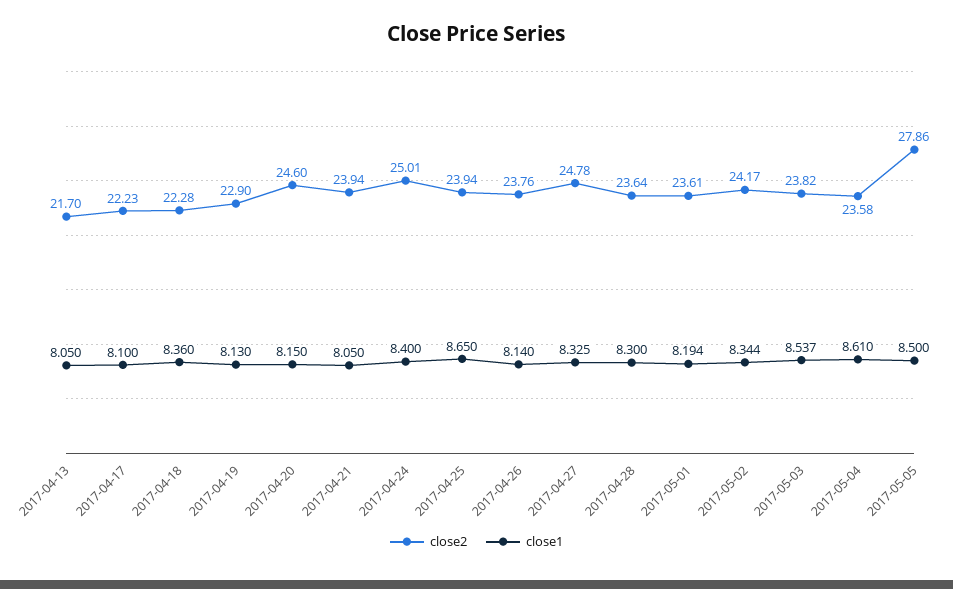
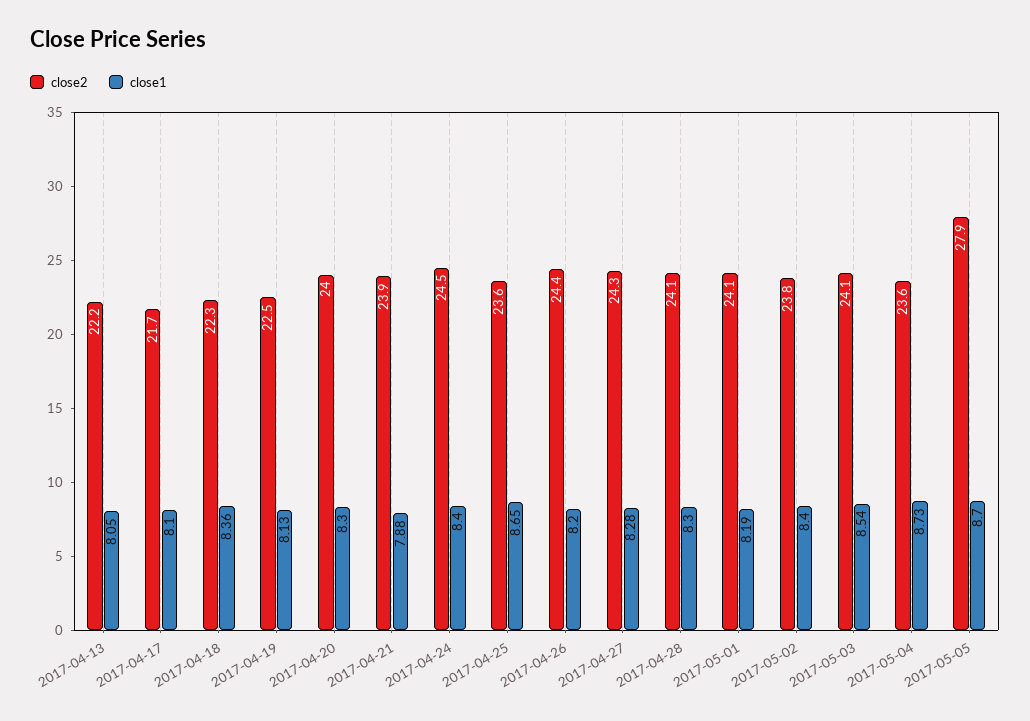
close2, 2017-04-13: 21.7 -> 22.2
close2, 2017-04-17: 22.23 -> 21.7
close2, 2017-04-19: 22.9 -> 22.5
close2, 2017-04-20: 24.6 -> 24
close1, 2017-04-20: 8.15 -> 8.3
close1, 2017-04-21: 8.05 -> 7.88
close2, 2017-04-24: 25.01 -> 24.5
close2, 2017-04-25: 23.94 -> 23.6
close2, 2017-04-26: 23.76 -> 24.4
close1, 2017-04-26: 8.14 -> 8.2
close2, 2017-04-27: 24.78 -> 24.3
close1, 2017-04-27: 8.325 -> 8.28
close2, 2017-04-28: 23.64 -> 24.1
close2, 2017-05-01: 23.61 -> 24.1
close2, 2017-05-02: 24.17 -> 23.8
close1, 2017-05-02: 8.344 -> 8.4
close2, 2017-05-03: 23.82 -> 24.1
close1, 2017-05-04: 8.61 -> 8.73
close1, 2017-05-05: 8.5 -> 8.7

